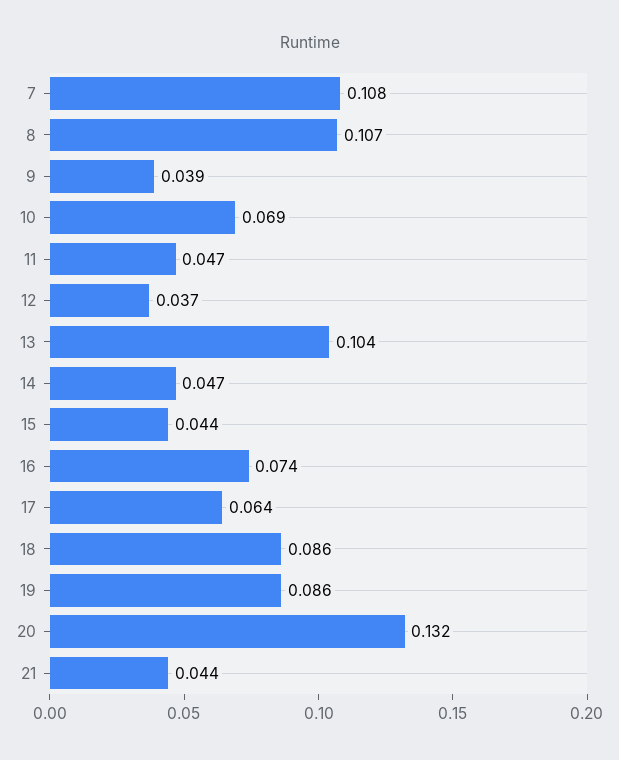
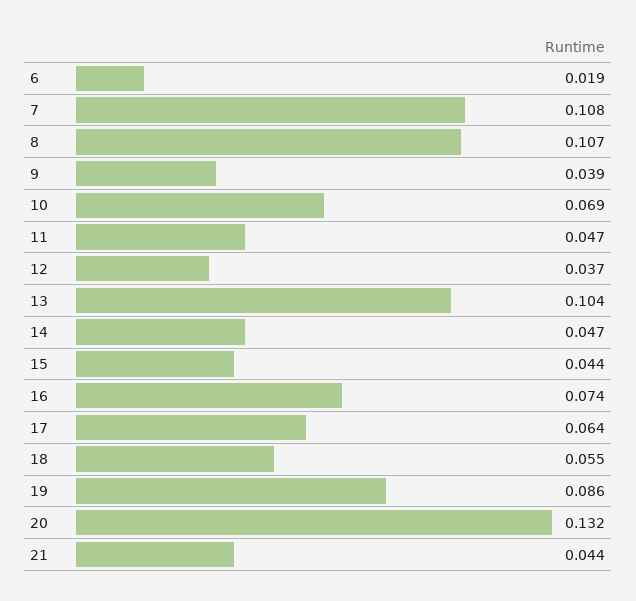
18: 0.086 -> 0.055
6: none -> 0.019

